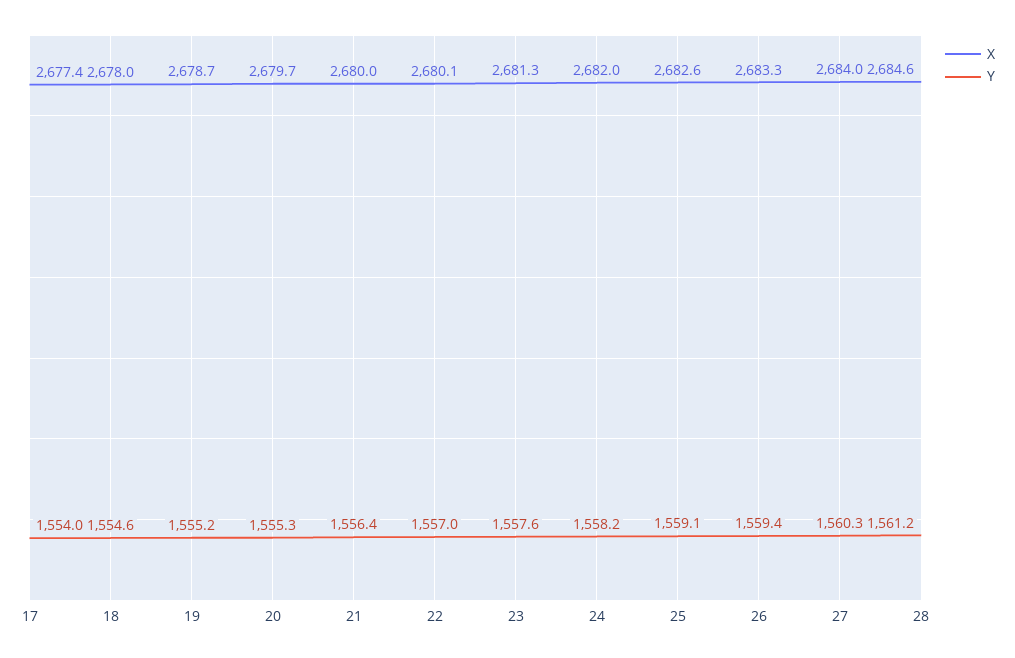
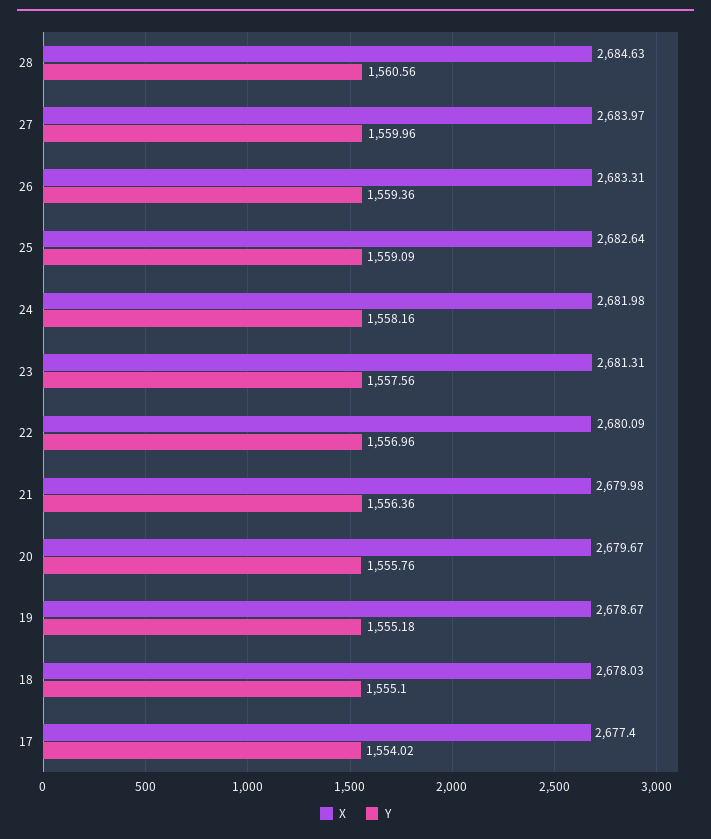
Y, 18: 1554.6 -> 1555.1
Y, 20: 1555.3 -> 1555.76
Y, 27: 1560.3 -> 1559.96
Y, 28: 1561.2 -> 1560.56

